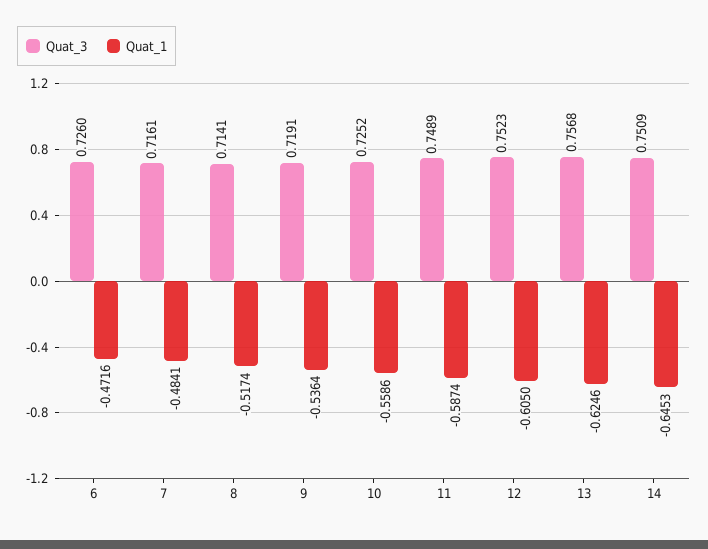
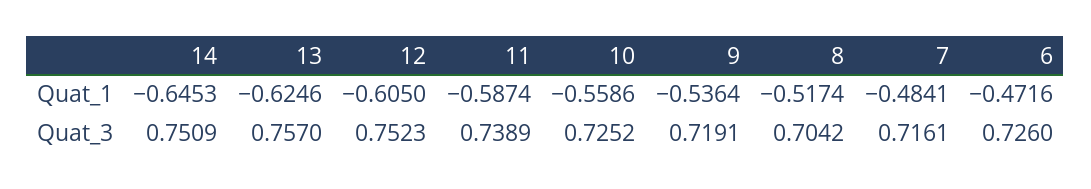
Quat_3, 8: 0.7141 -> 0.7042
Quat_3, 11: 0.7489 -> 0.7389
Quat_3, 13: 0.7568 -> 0.757

